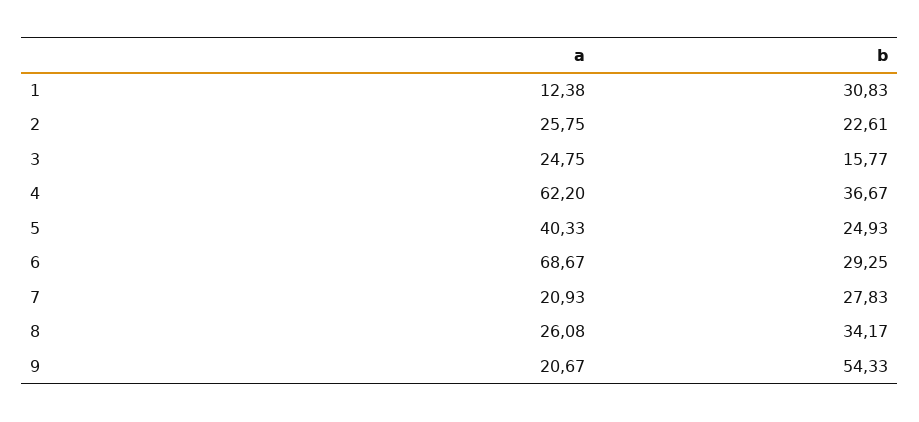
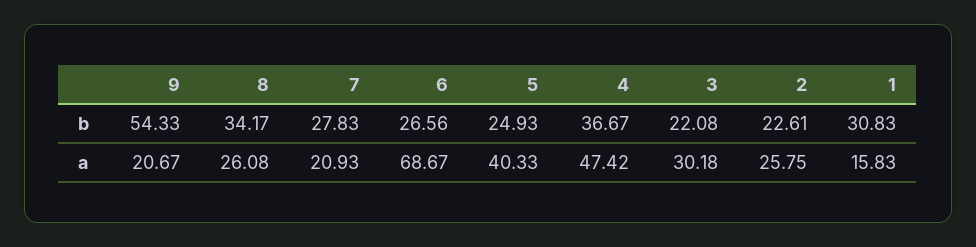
a, 1: 12.38 -> 15.83
a, 3: 24.75 -> 30.18
b, 3: 15.77 -> 22.08
a, 4: 62.2 -> 47.42
b, 6: 29.25 -> 26.56

